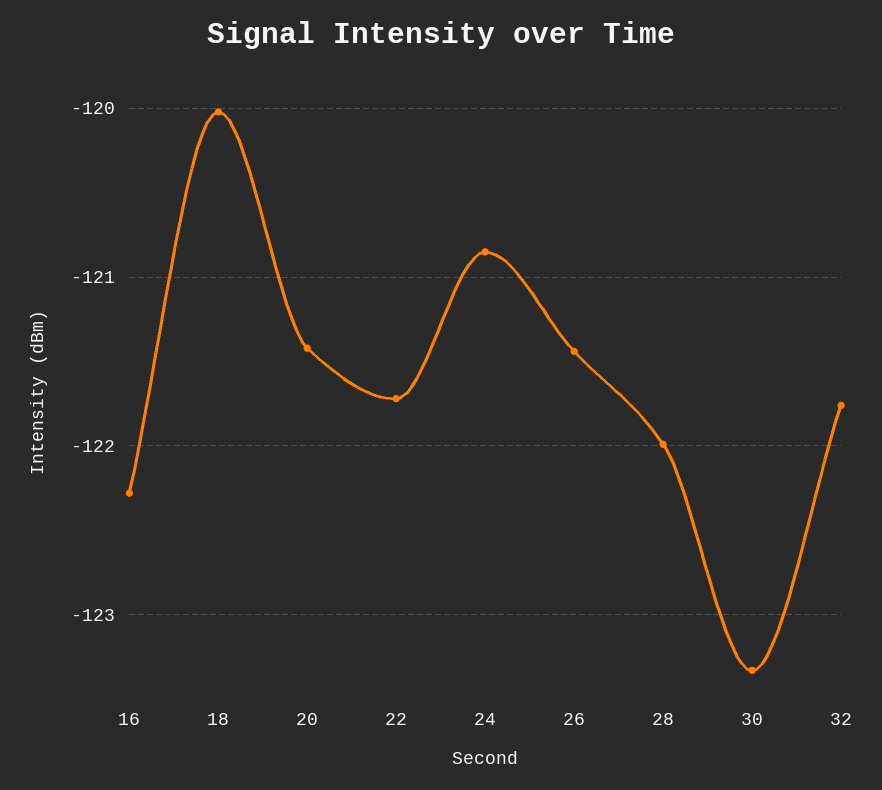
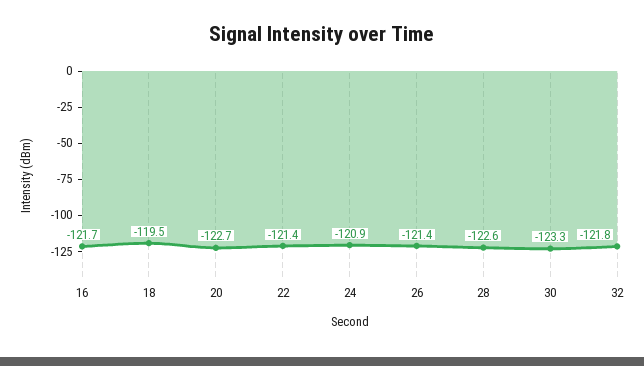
16: -122.3 -> -121.7
18: -120 -> -119.5
20: -121.4 -> -122.7
22: -121.7 -> -121.4
28: -122 -> -122.6

